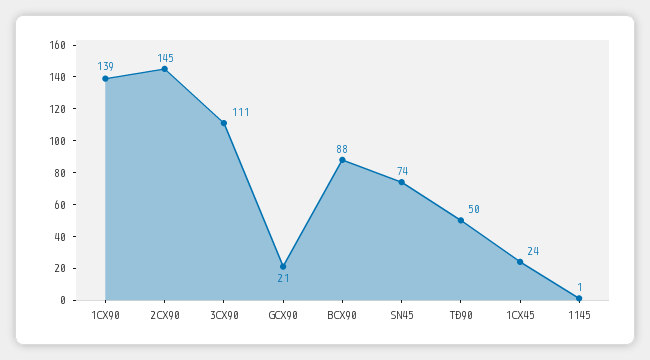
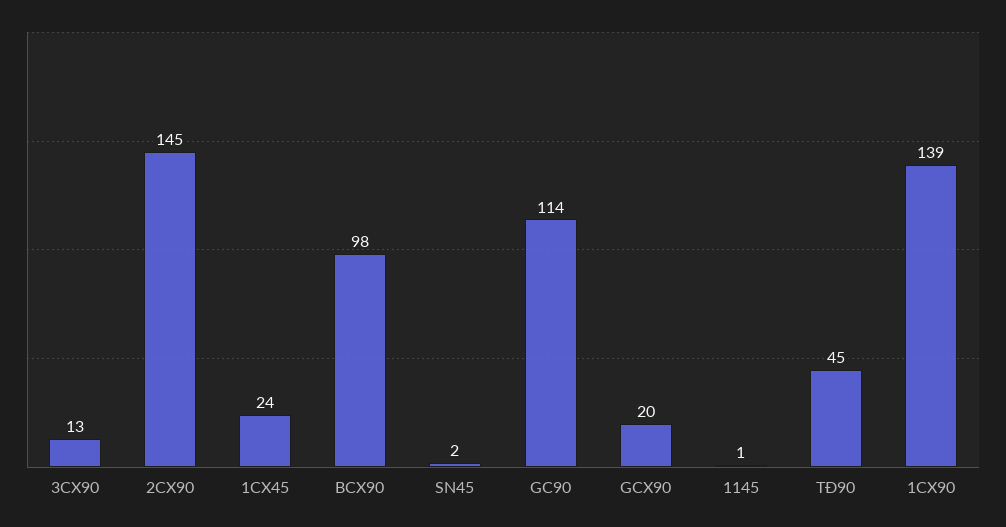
3CX90: 111 -> 13
GCX90: 21 -> 20
BCX90: 88 -> 98
SN45: 74 -> 2
TĐ90: 50 -> 45
GC90: none -> 114

